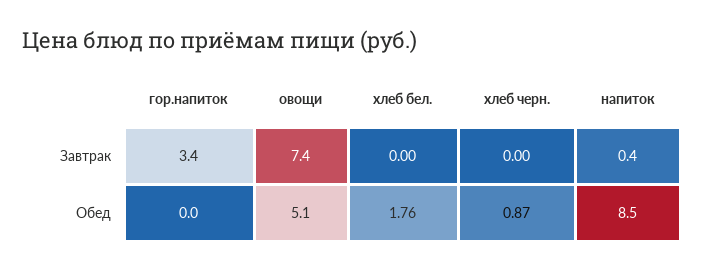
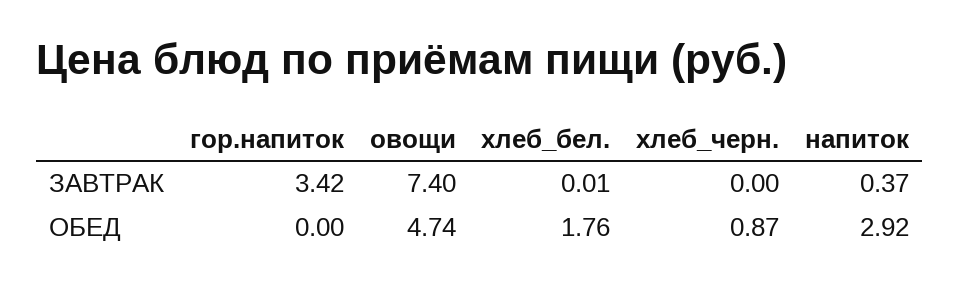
хлеб бел., Завтрак: 0 -> 0.01
овощи, Обед: 5.1 -> 4.74
напиток, Обед: 8.5 -> 2.92

